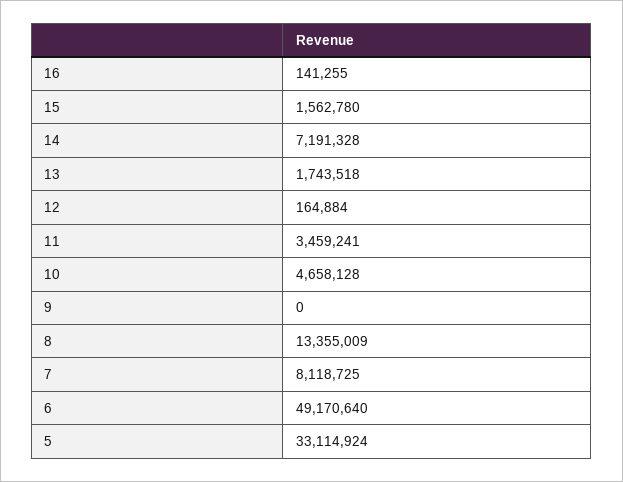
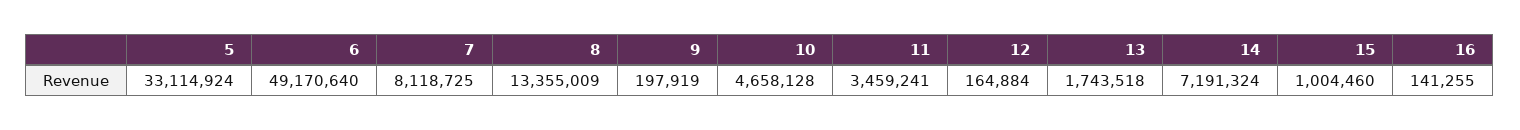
15: 1562780 -> 1004460
14: 7191328 -> 7191324
9: 0 -> 197919

